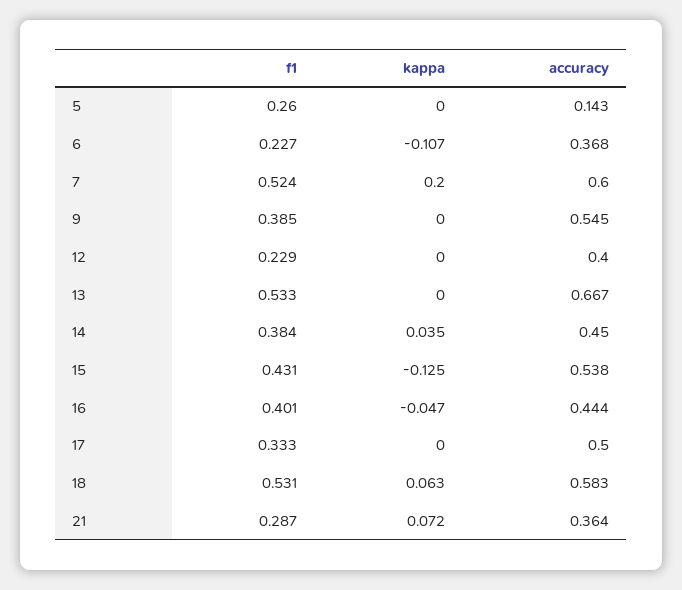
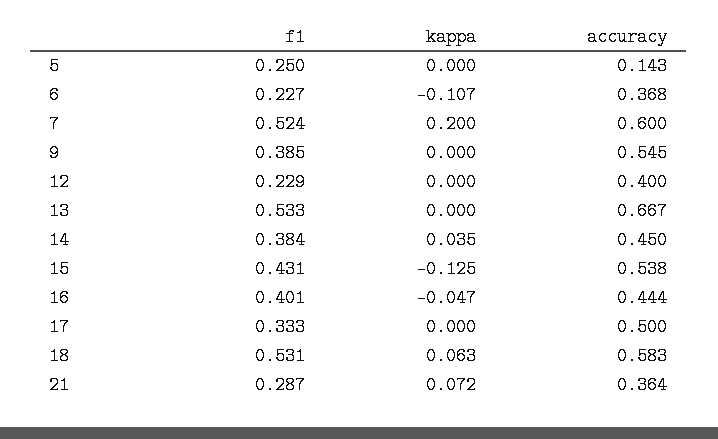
f1, 5: 0.26 -> 0.25

